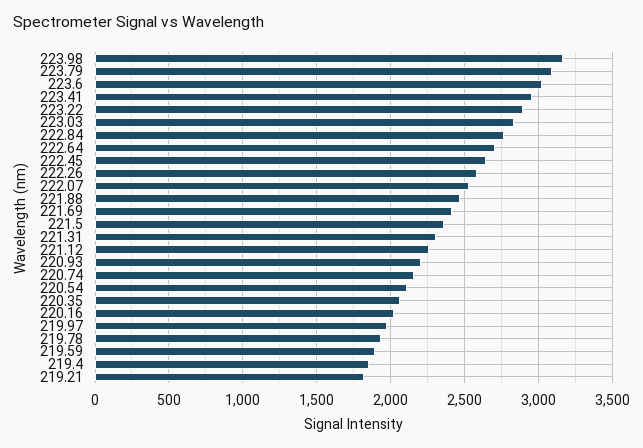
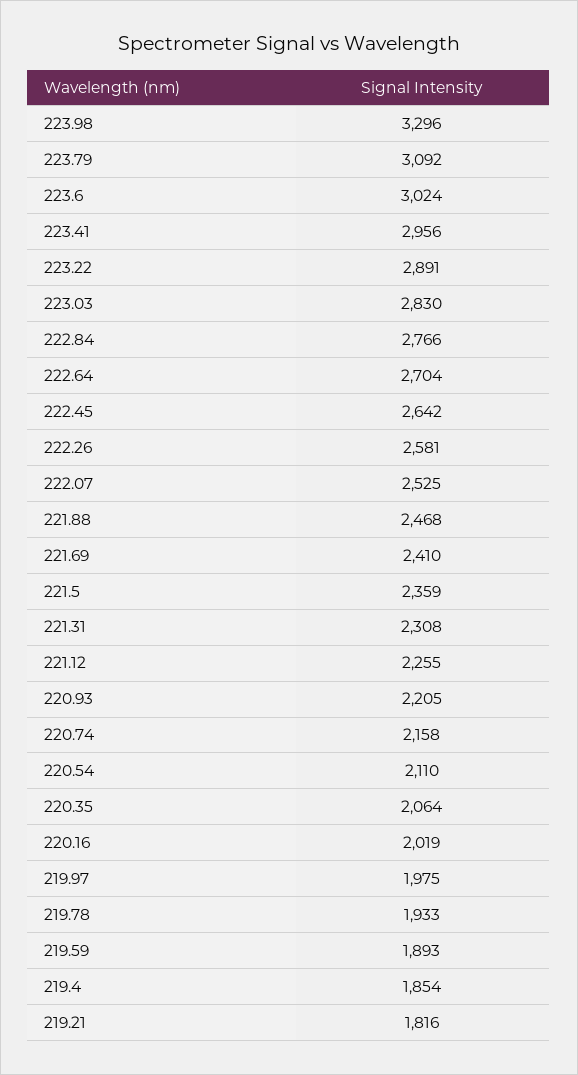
223.98: 3150 -> 3296

